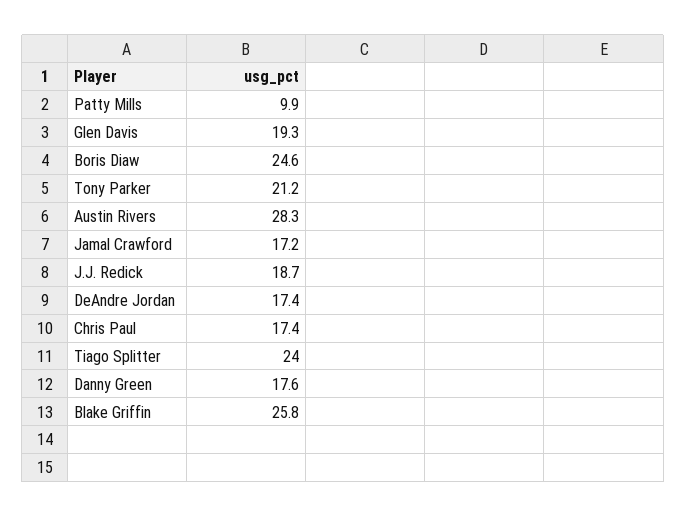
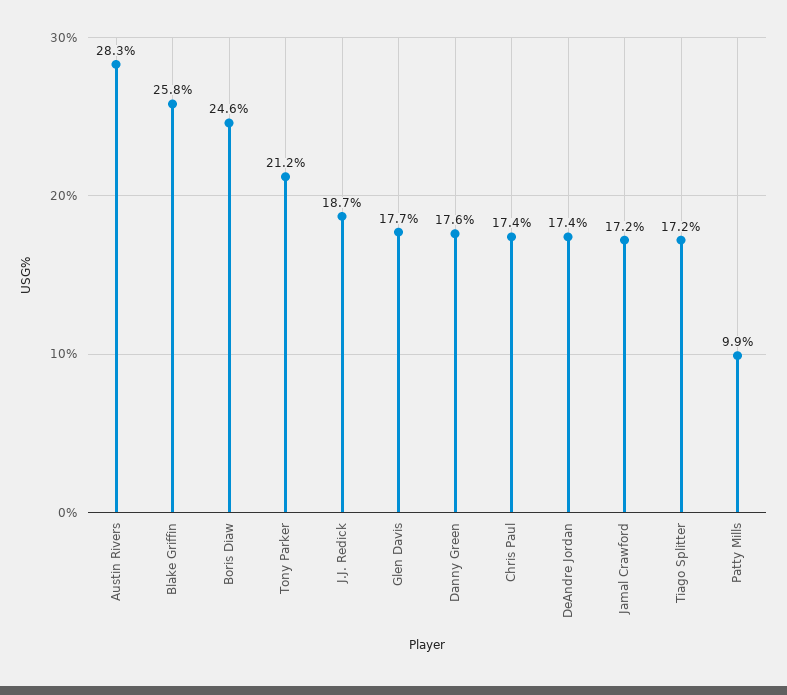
Glen Davis: 19.3 -> 17.7
Tiago Splitter: 24 -> 17.2

